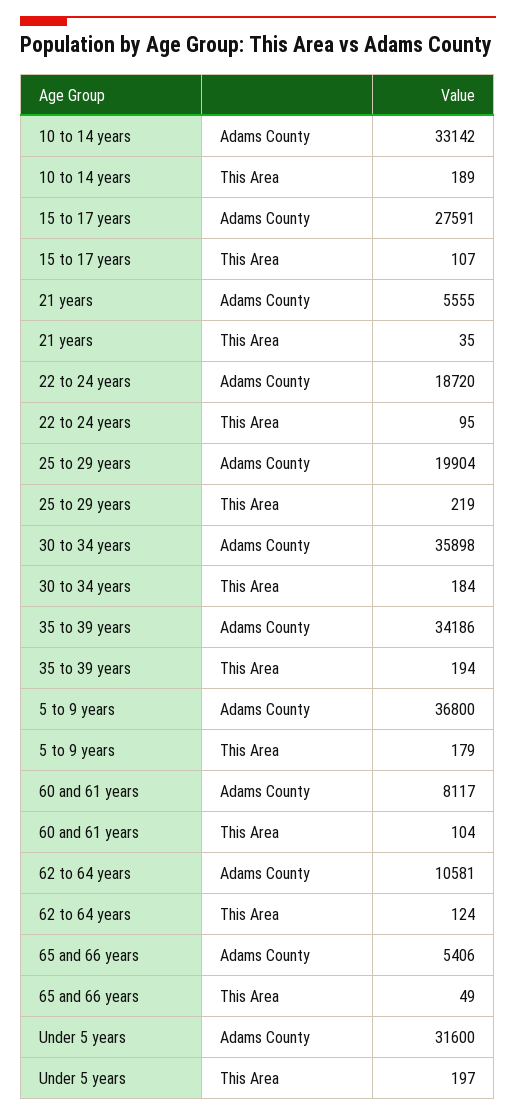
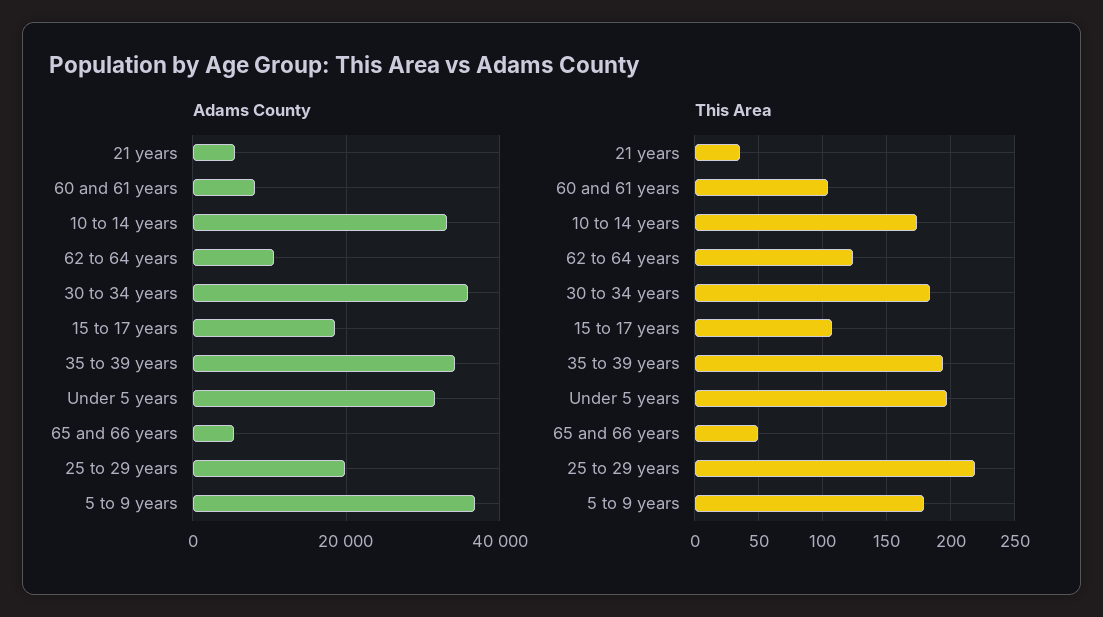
This Area, 10 to 14 years: 189 -> 175
Adams County, 15 to 17 years: 27591 -> 18000
Adams County, 22 to 24 years: 18720 -> none
This Area, 22 to 24 years: 95 -> none

